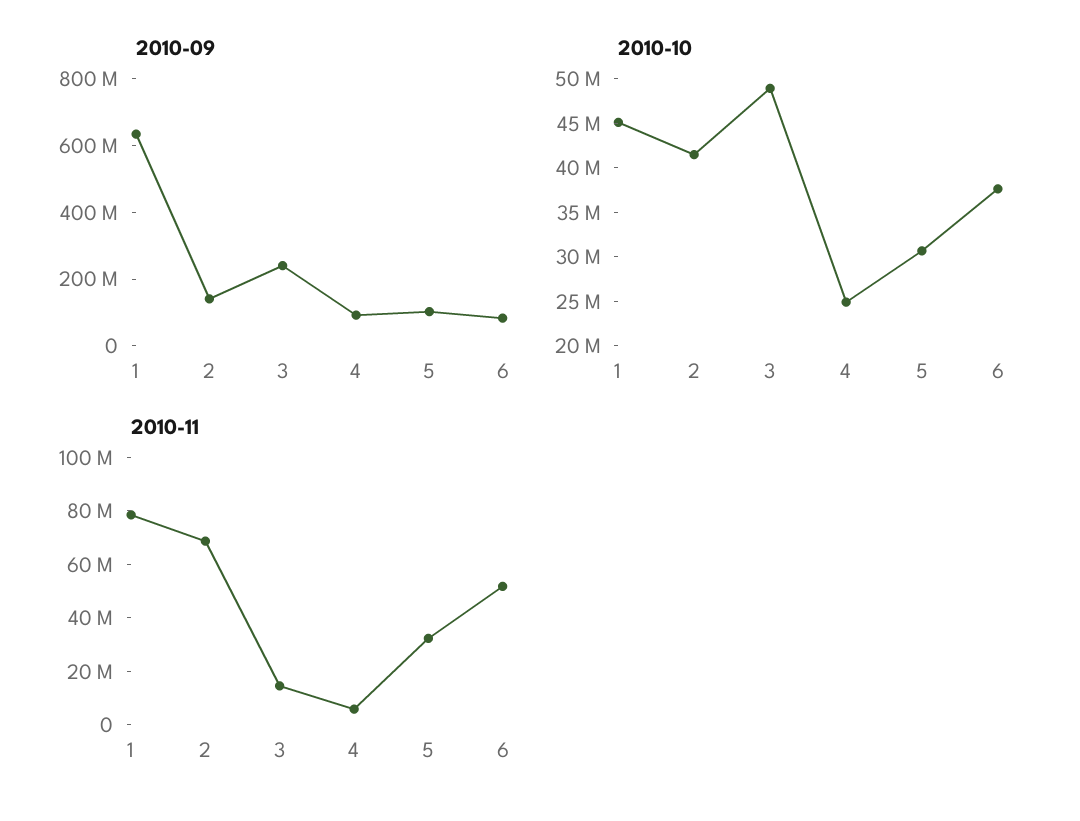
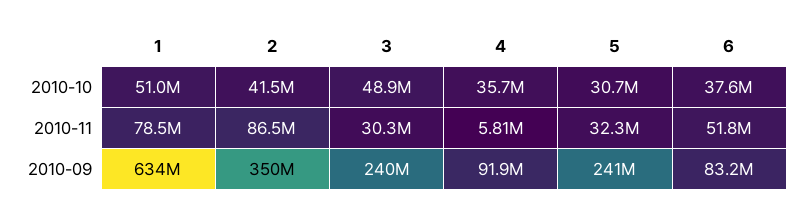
2010-09, 2: 150000000 -> 350000000
2010-09, 5: 100000000 -> 241000000
2010-10, 1: 45000000 -> 51000000
2010-10, 4: 25000000 -> 35700000
2010-11, 2: 70000000 -> 86500000
2010-11, 3: 15000000 -> 30300000

